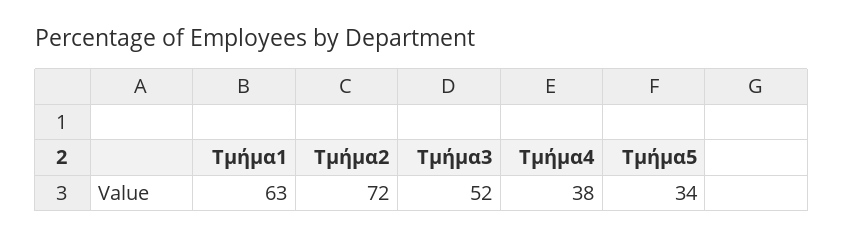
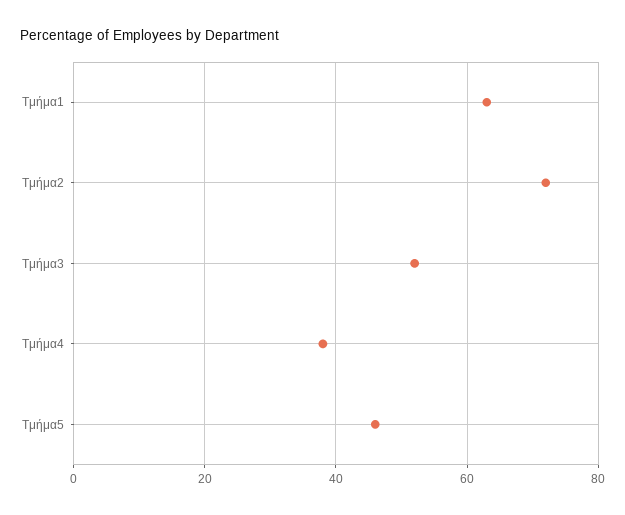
Τμήμα5: 34 -> 45

